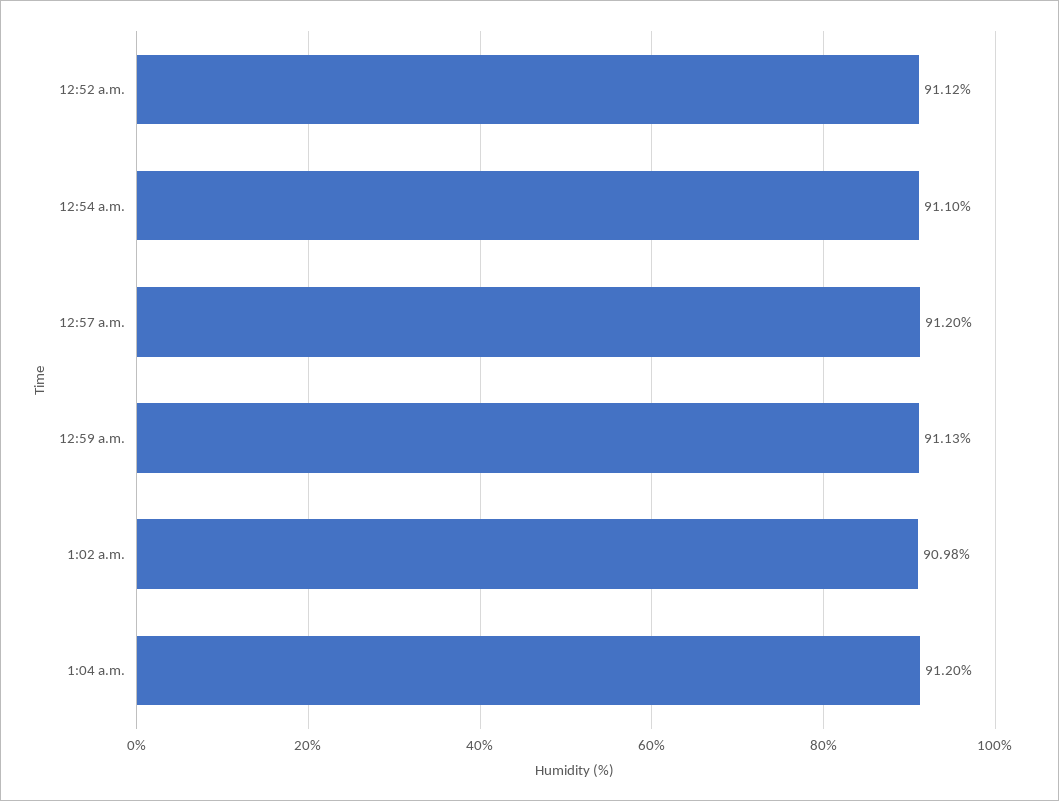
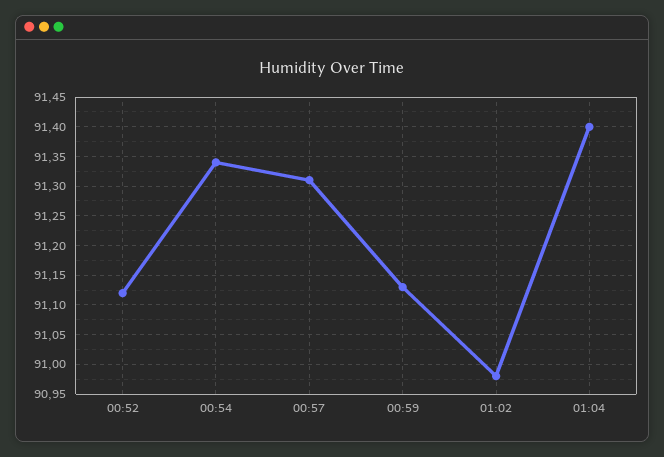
12:54 a.m.: 91.1 -> 91.35
12:57 a.m.: 91.2 -> 91.3
1:04 a.m.: 91.2 -> 91.4

